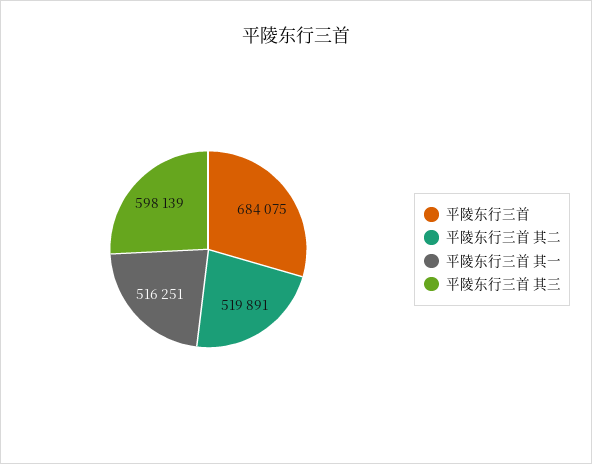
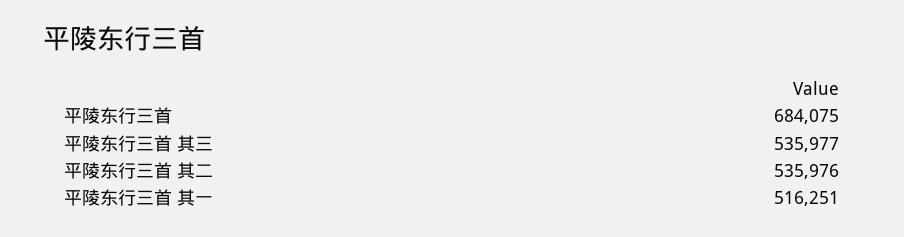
平陵东行三首 其二: 519891 -> 535976
平陵东行三首 其三: 598139 -> 535977

